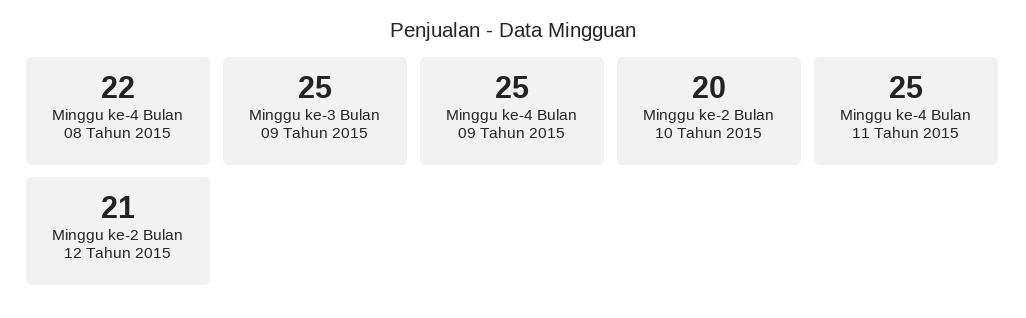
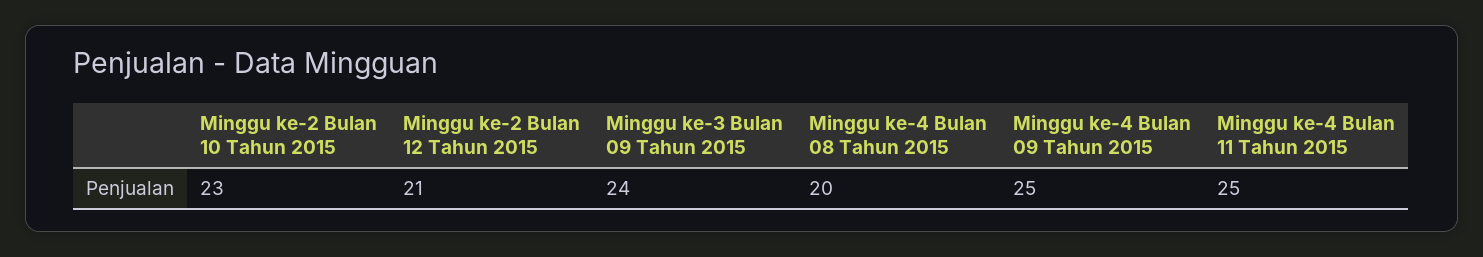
Minggu ke-4 Bulan 08 Tahun 2015: 22 -> 20
Minggu ke-3 Bulan 09 Tahun 2015: 25 -> 24
Minggu ke-2 Bulan 10 Tahun 2015: 20 -> 23

